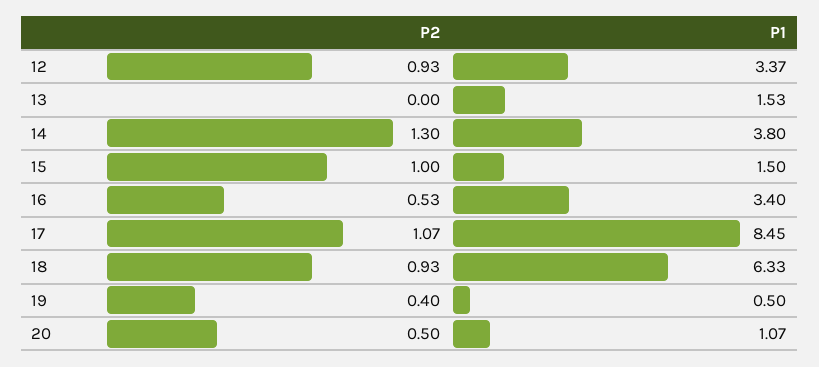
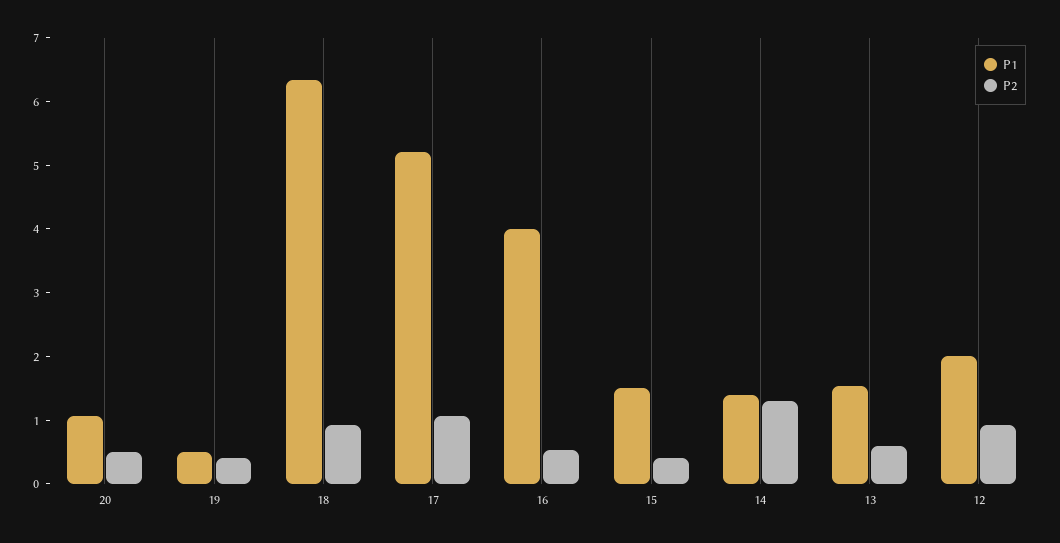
P1, 12: 3.37 -> 2
P2, 13: 0 -> 0.6
P1, 14: 3.8 -> 1.4
P2, 15: 1 -> 0.4
P1, 16: 3.4 -> 4
P1, 17: 8.45 -> 5.2

